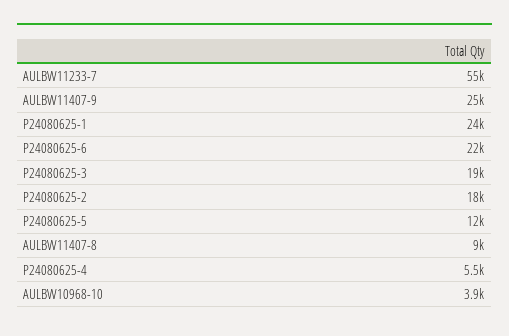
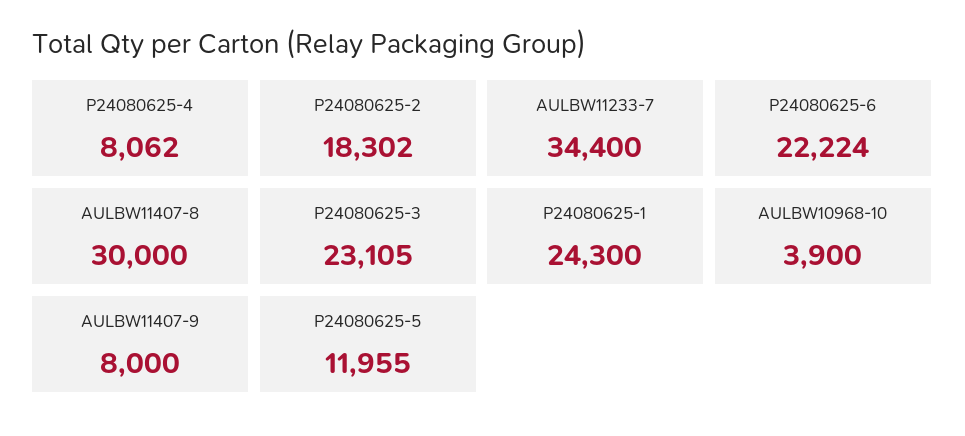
AULBW11233-7: 55000 -> 34400
AULBW11407-9: 25000 -> 8000
P24080625-3: 19000 -> 23105
AULBW11407-8: 9000 -> 30000
P24080625-4: 5500 -> 8062

